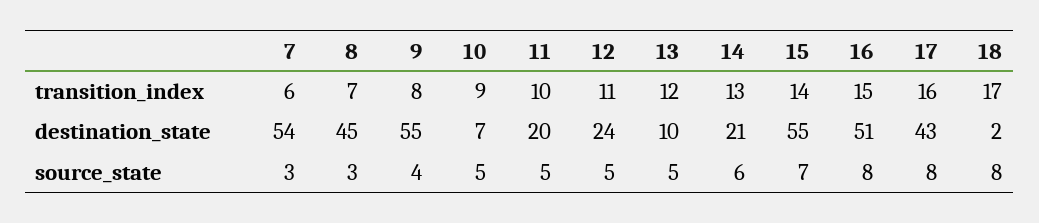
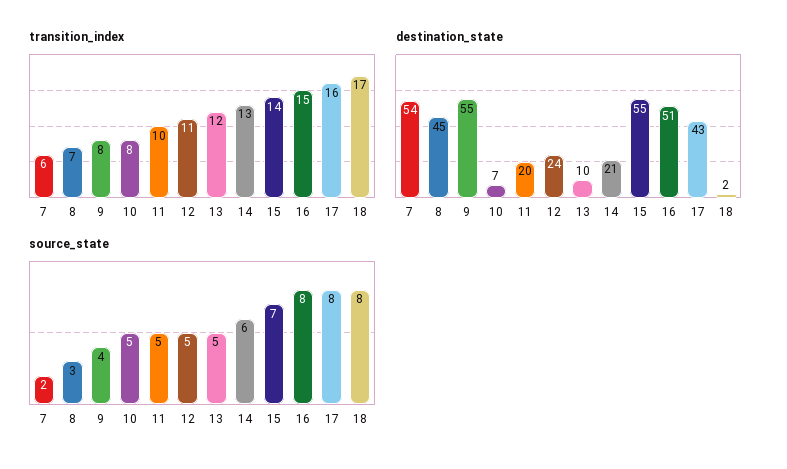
transition_index, 10: 9 -> 8
source_state, 7: 3 -> 2

